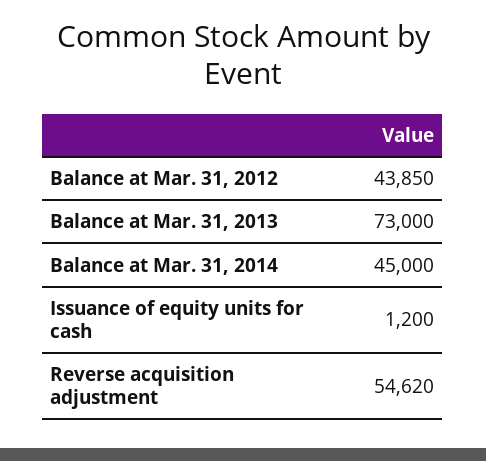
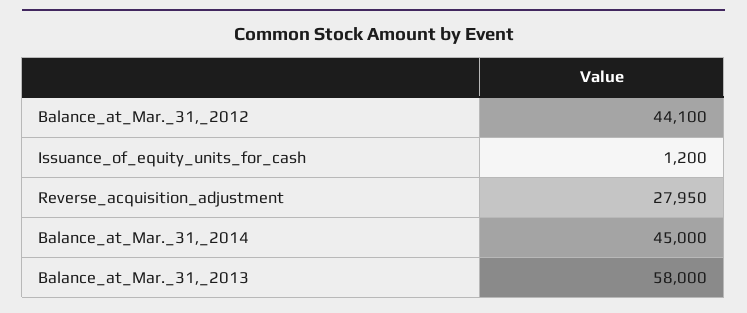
Balance at Mar. 31, 2012: 43850 -> 44100
Balance at Mar. 31, 2013: 73000 -> 58000
Reverse acquisition adjustment: 54620 -> 27950

